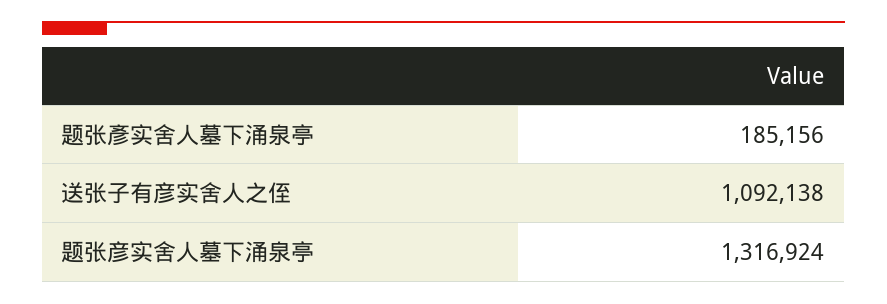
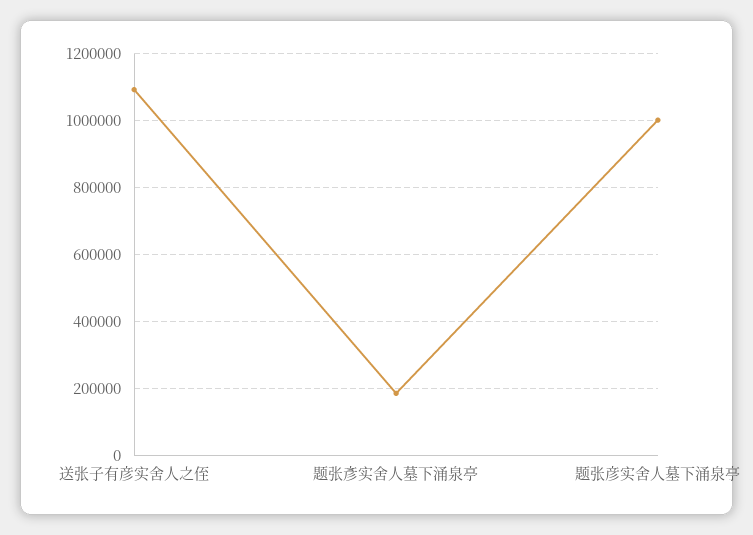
题张彦实舍人墓下涌泉亭: 1316924 -> 1000000

